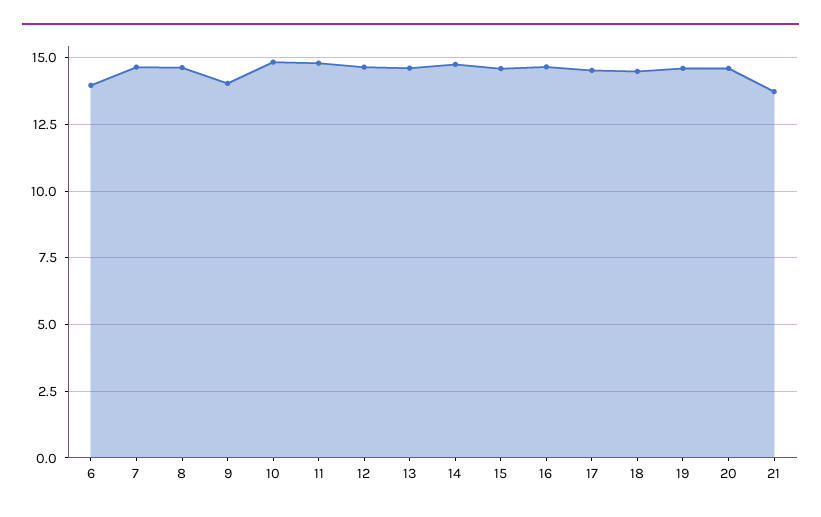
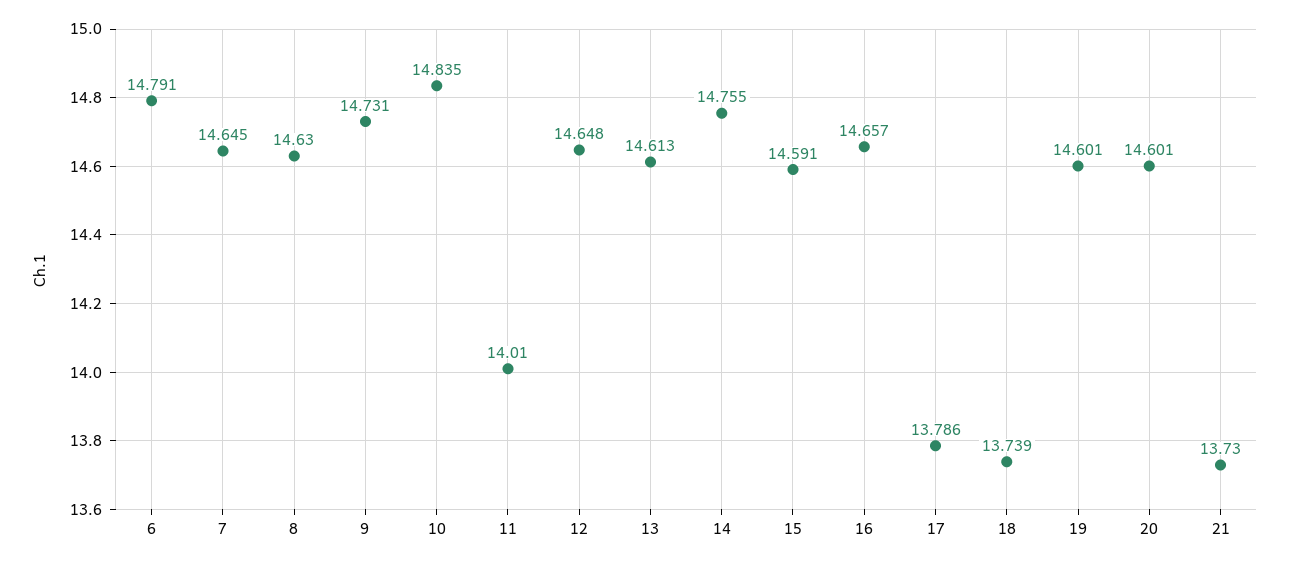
6: 14 -> 14.791
9: 14 -> 14.731
11: 14.75 -> 14.01
17: 14.5 -> 13.786
18: 14.5 -> 13.739

